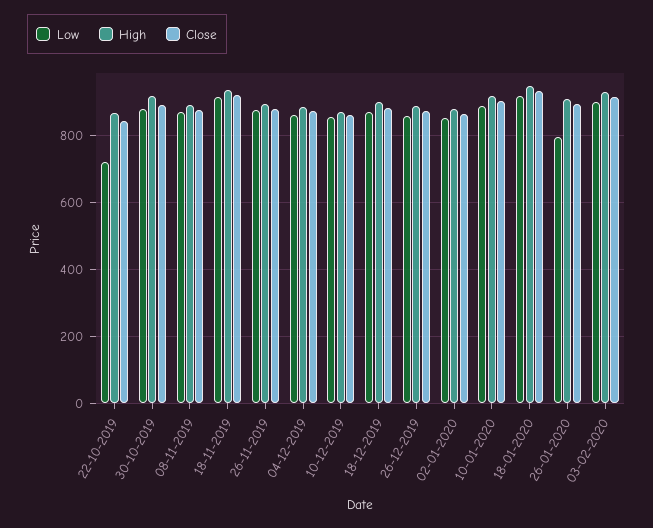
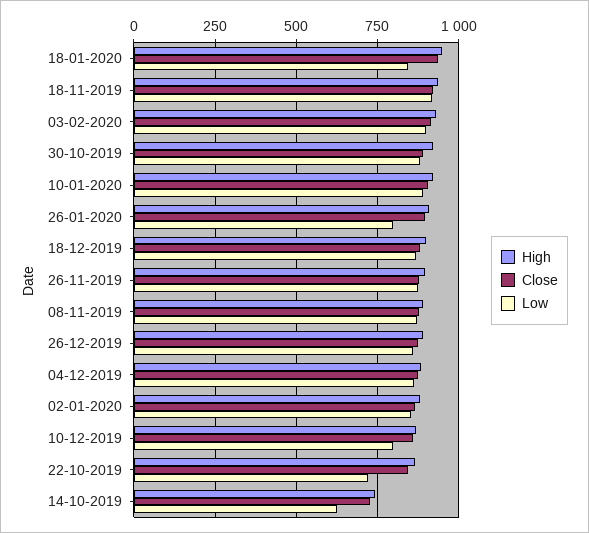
Low, 10-12-2019: 860 -> 800
Low, 18-01-2020: 920 -> 850
High, 14-10-2019: none -> 750
Close, 14-10-2019: none -> 725
Low, 14-10-2019: none -> 625

